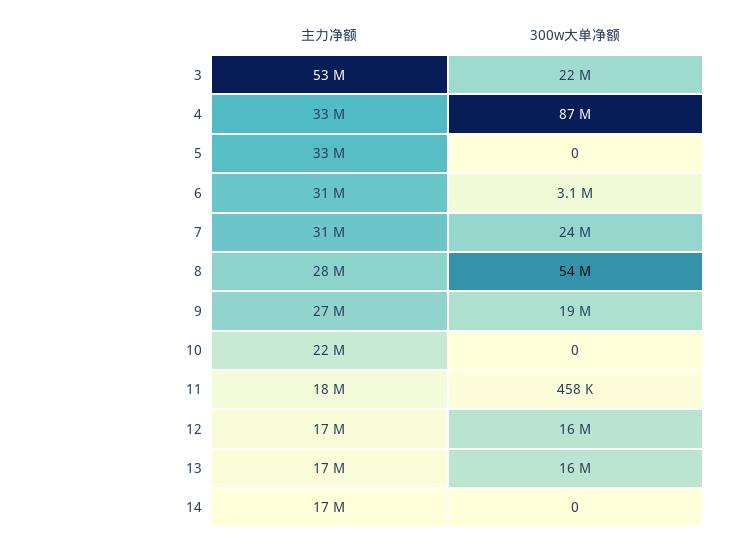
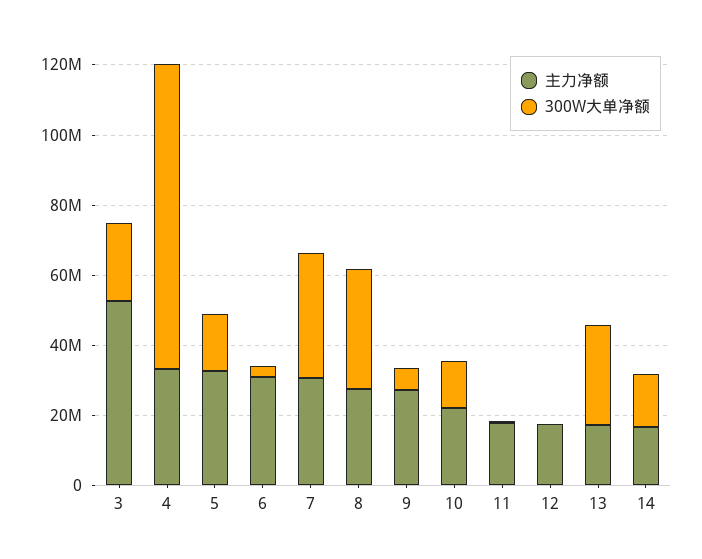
300w大单净额, 5: 0 -> 15000000
300w大单净额, 7: 24000000 -> 35000000
300w大单净额, 8: 54000000 -> 35000000
300w大单净额, 9: 19000000 -> 5000000
300w大单净额, 10: 0 -> 15000000
300w大单净额, 12: 16000000 -> 0
300w大单净额, 13: 16000000 -> 30000000
300w大单净额, 14: 0 -> 15000000

